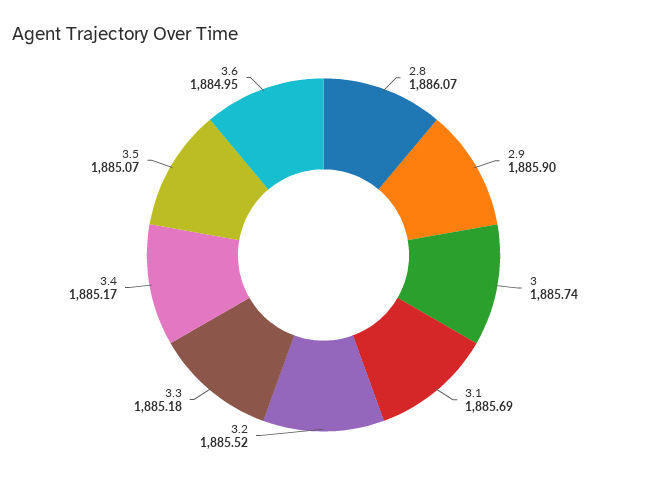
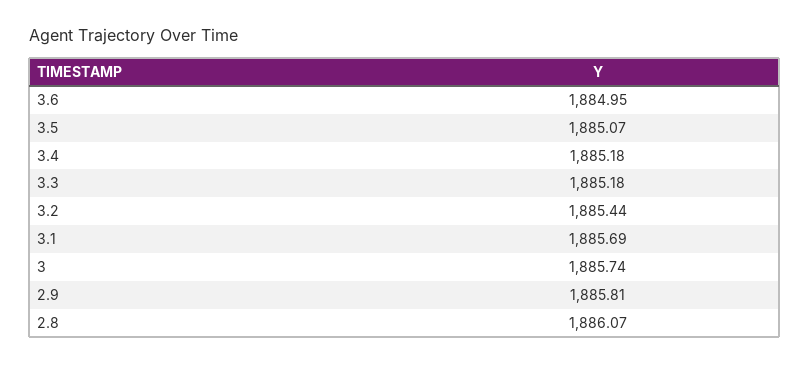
2.9: 1885.9 -> 1885.81
3.2: 1885.52 -> 1885.44
3.4: 1885.17 -> 1885.18

